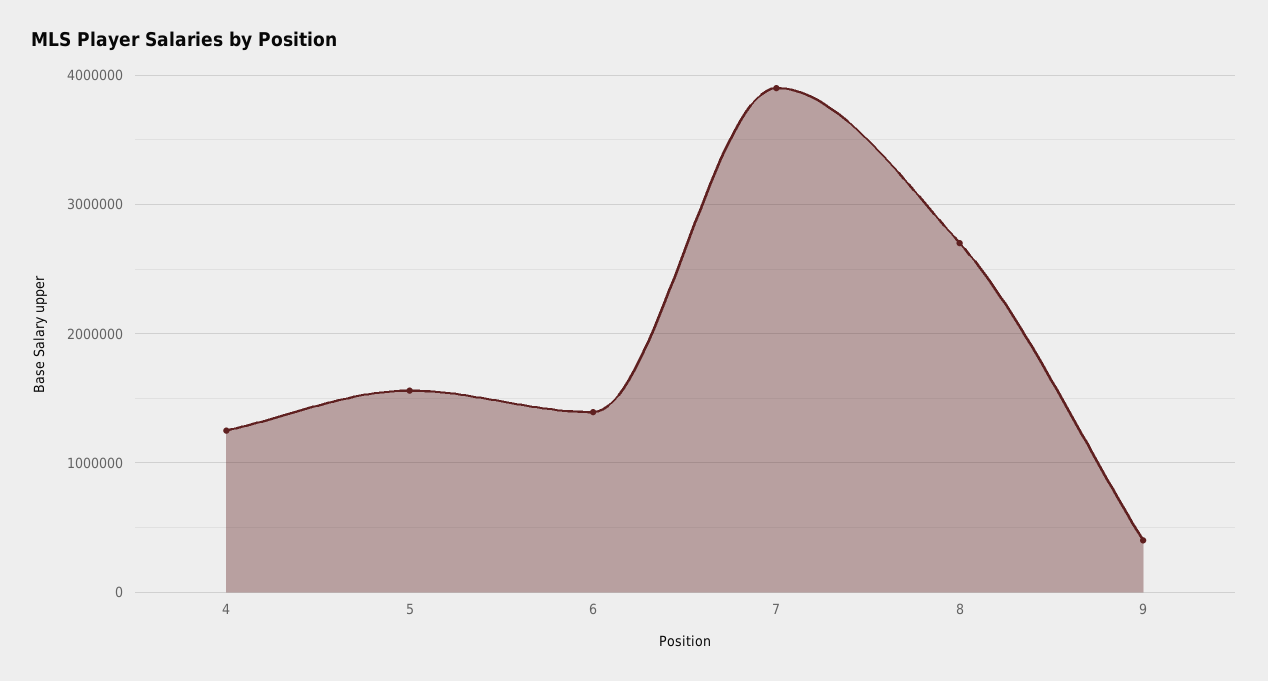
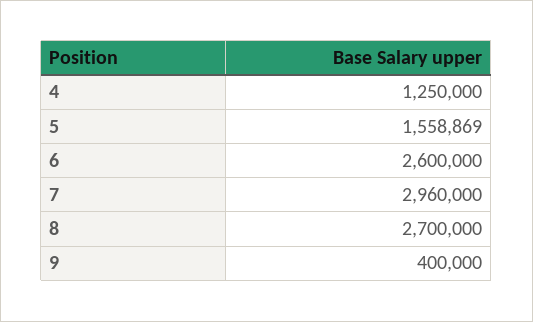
6: 1400000 -> 2600000
7: 3900000 -> 2960000

